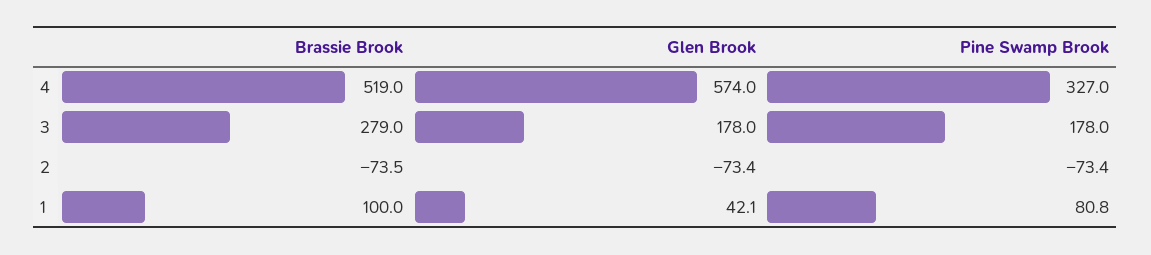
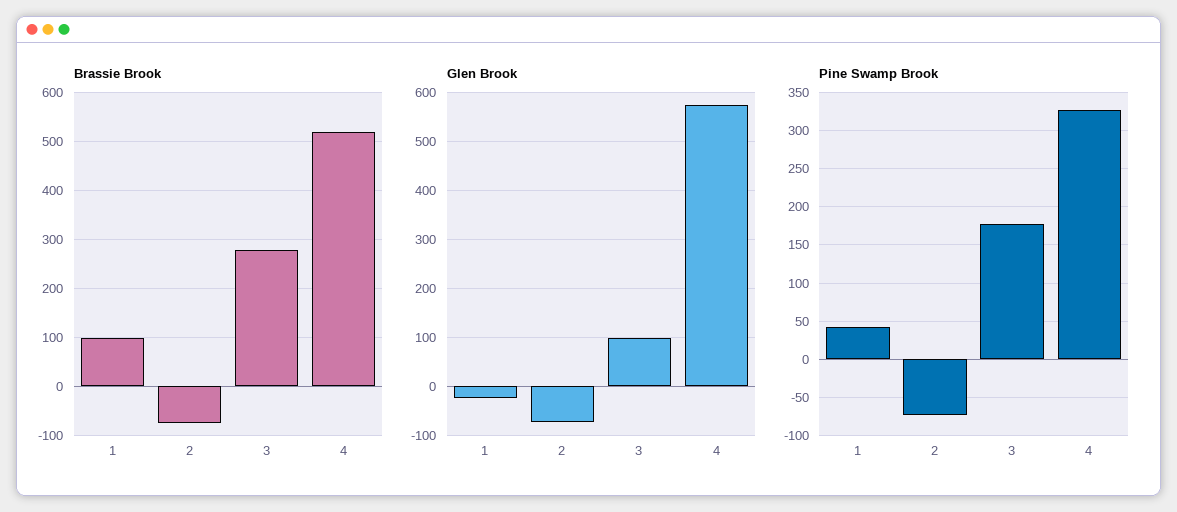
Glen Brook, 3: 178 -> 100
Glen Brook, 1: 42.1 -> -20
Pine Swamp Brook, 1: 80.8 -> 40

